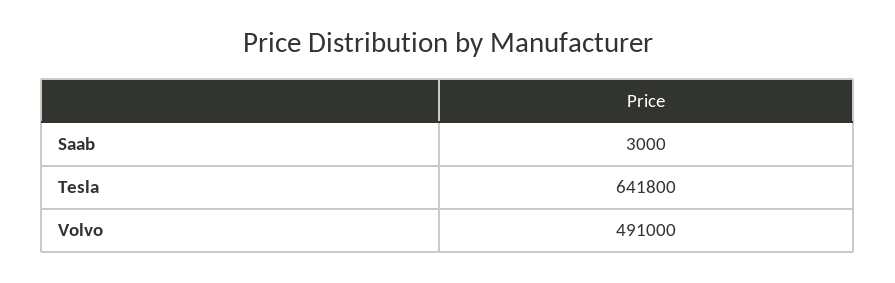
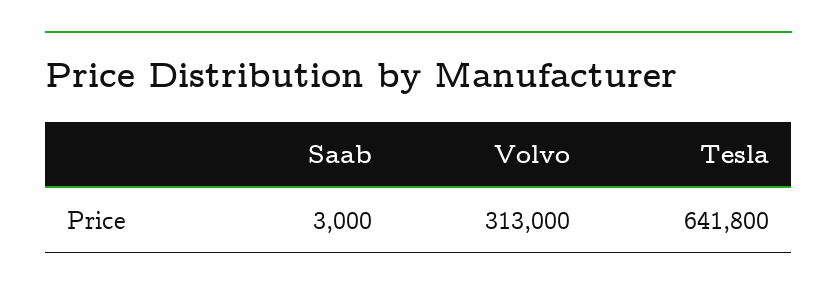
Volvo: 491000 -> 313000

